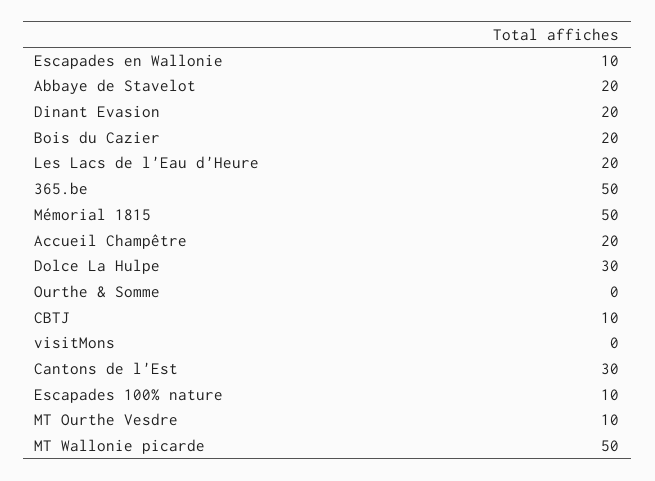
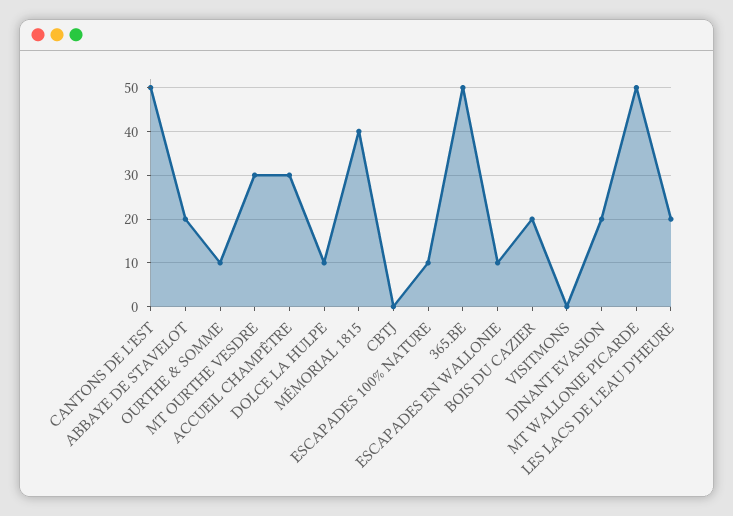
Mémorial 1815: 50 -> 40
Accueil Champêtre: 20 -> 30
Dolce La Hulpe: 30 -> 10
Ourthe & Somme: 0 -> 10
CBTJ: 10 -> 0
Cantons de l'Est: 30 -> 50
MT Ourthe Vesdre: 10 -> 30

